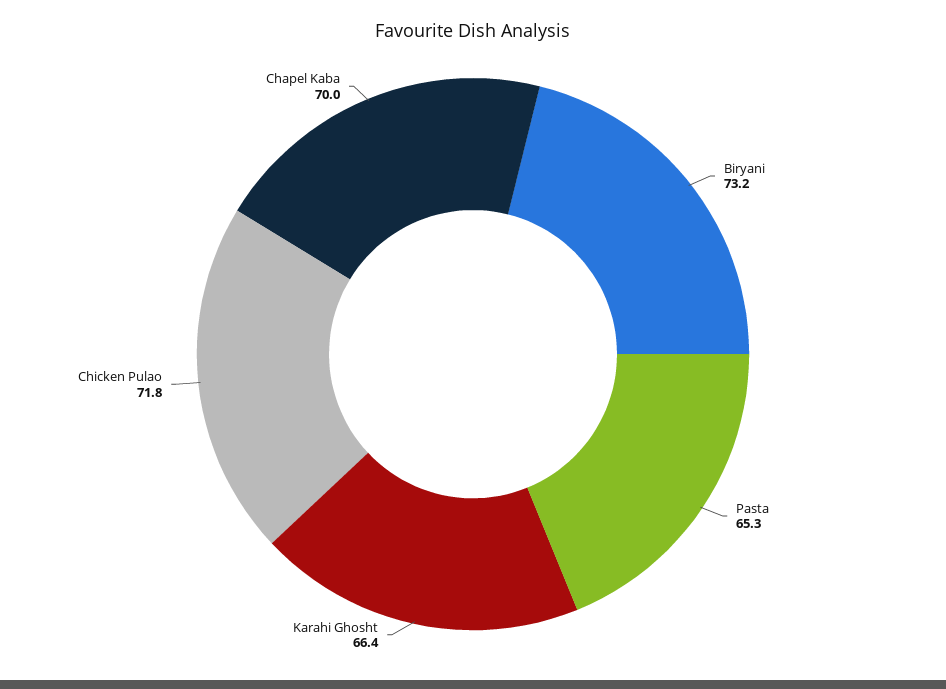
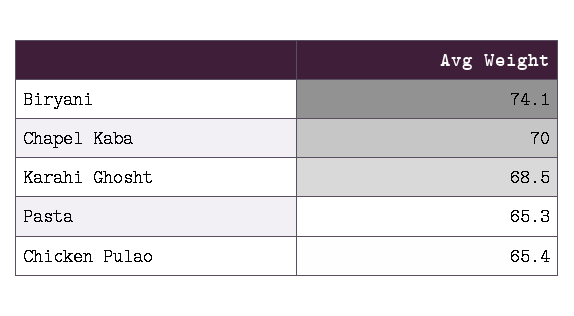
Biryani: 73.2 -> 74.1
Karahi Ghosht: 66.4 -> 68.5
Chicken Pulao: 71.8 -> 65.4

